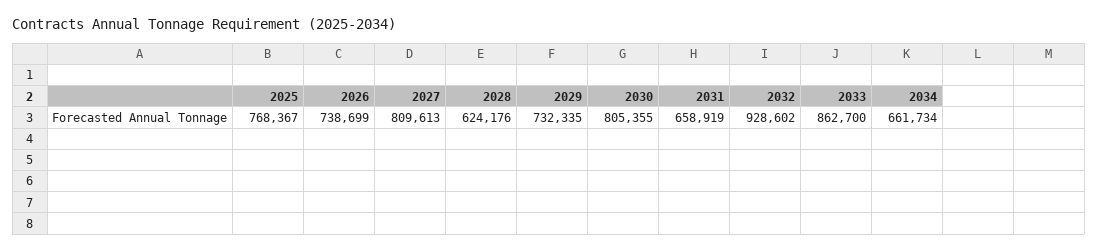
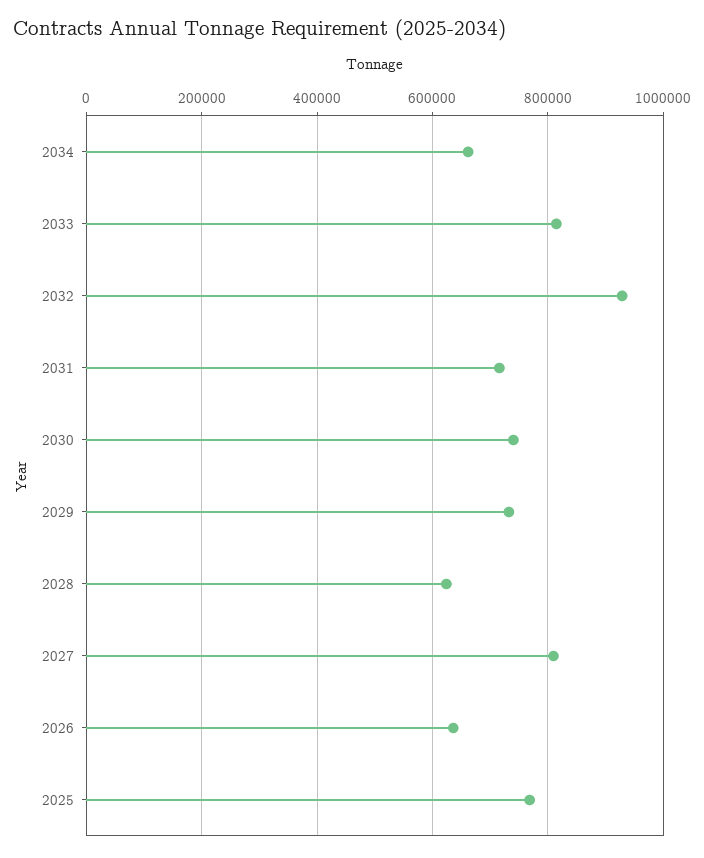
2026: 738699 -> 640000
2030: 805355 -> 740000
2031: 658919 -> 720000
2033: 862700 -> 820000

